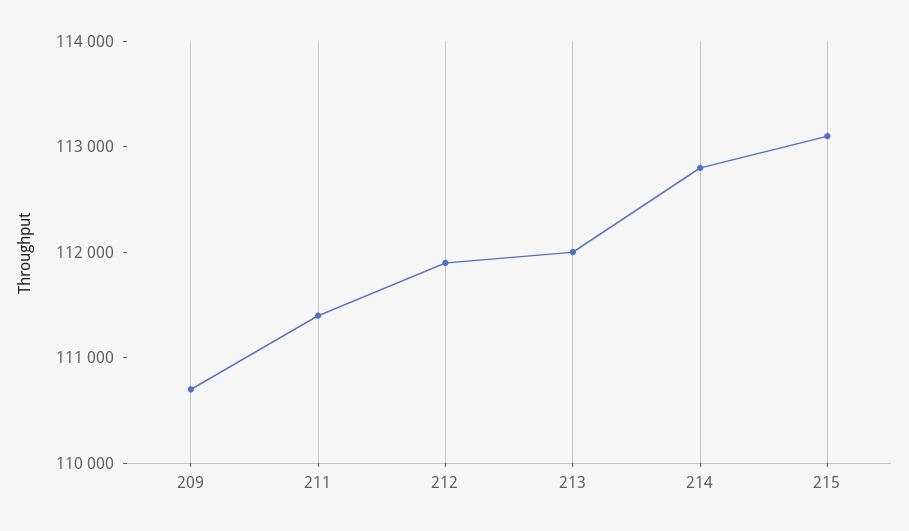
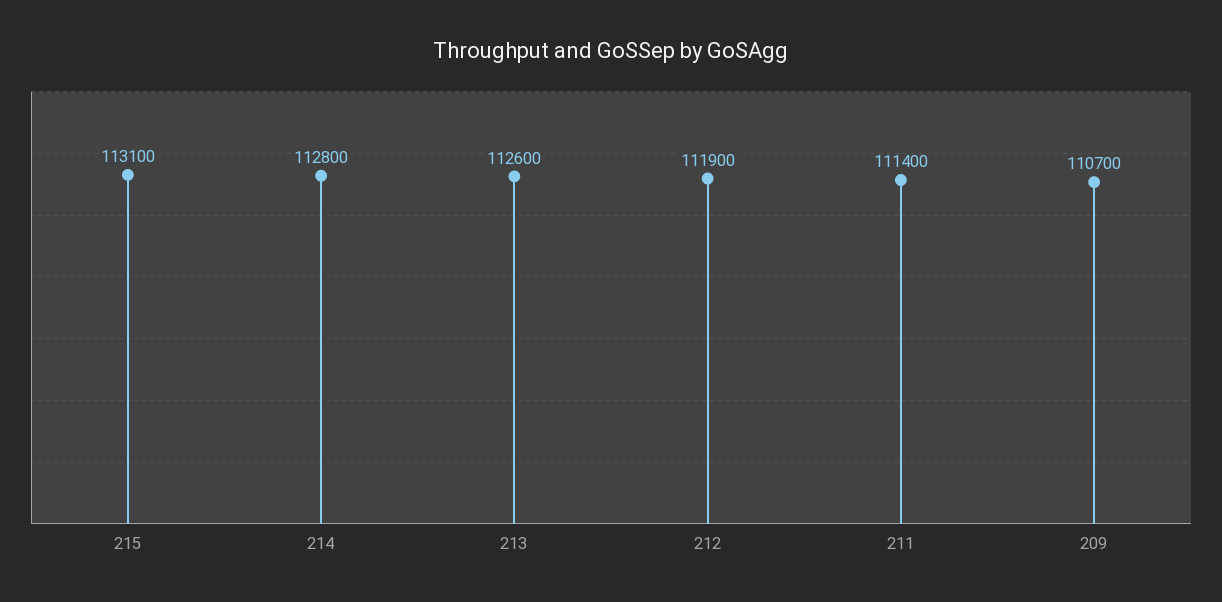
213: 112000 -> 112600

